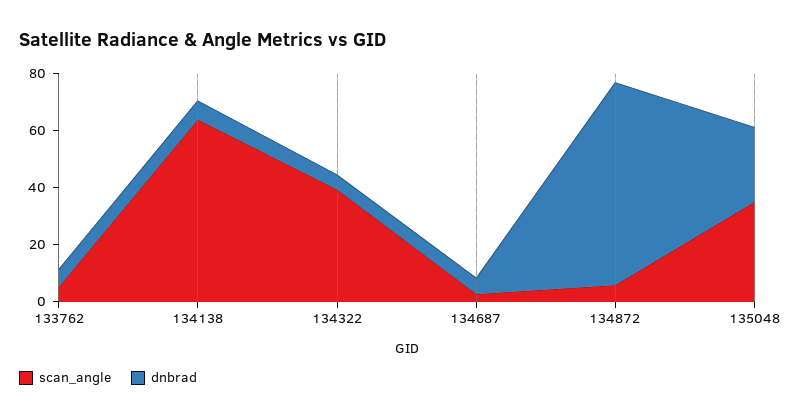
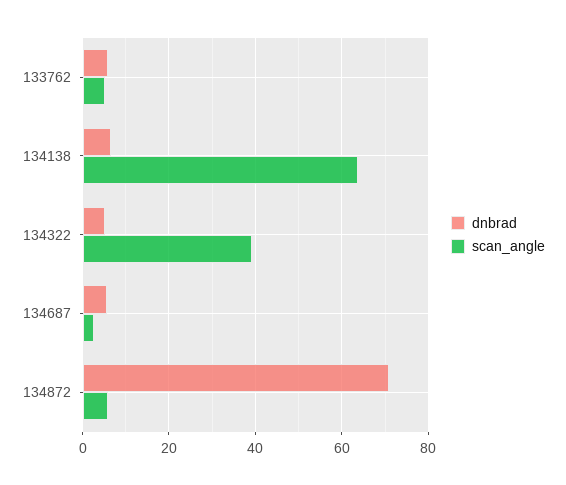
scan_angle, 135048: 35 -> none
dnbrad, 135048: 25 -> none

